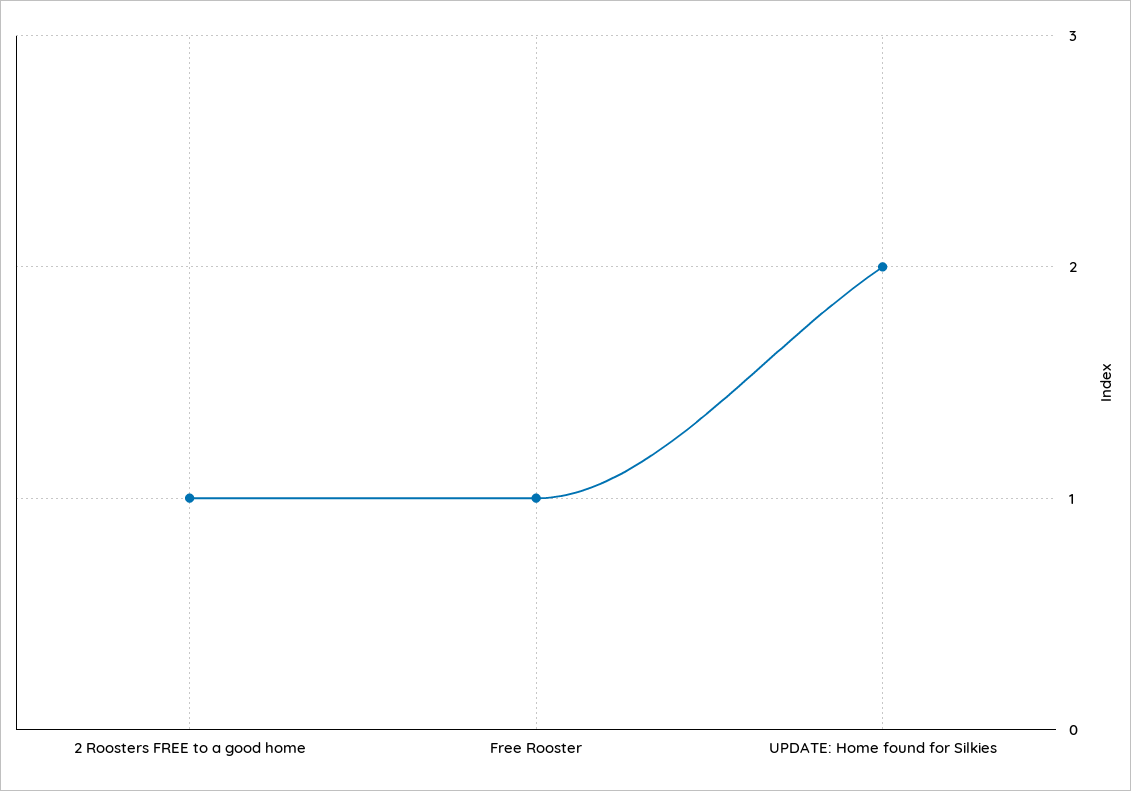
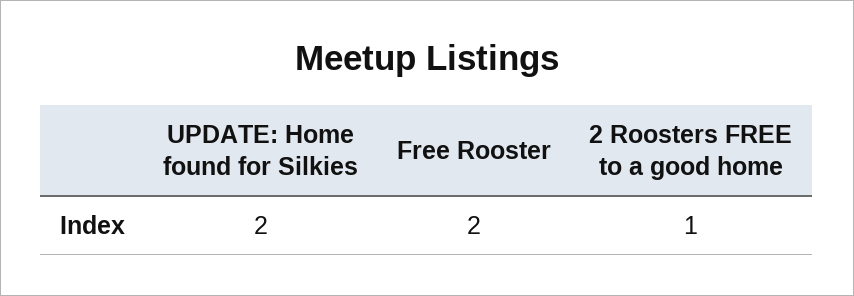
Free Rooster: 1 -> 2

